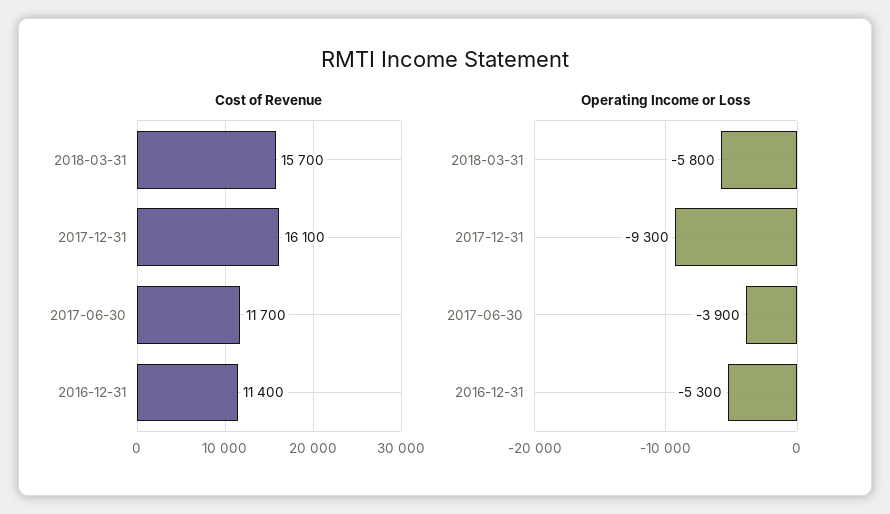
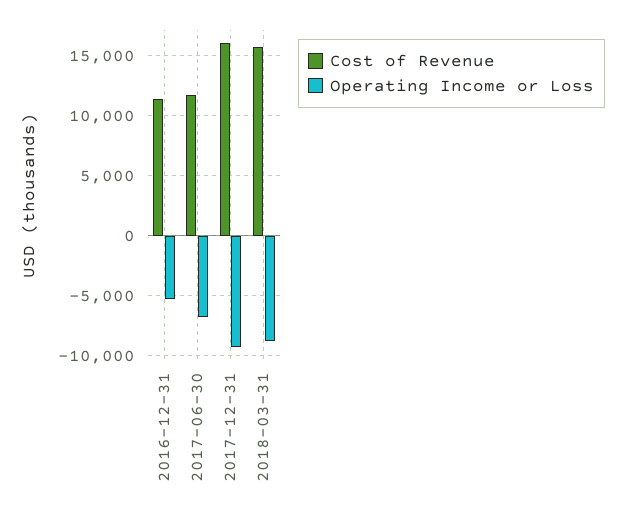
Operating Income or Loss, 2018-03-31: -5800 -> -9000
Operating Income or Loss, 2017-06-30: -3900 -> -7000

